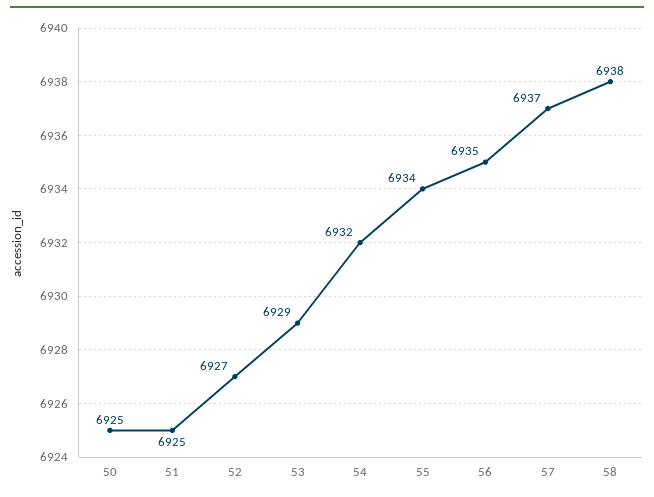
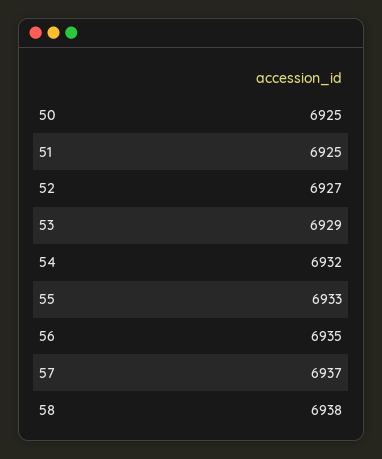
55: 6934 -> 6933

